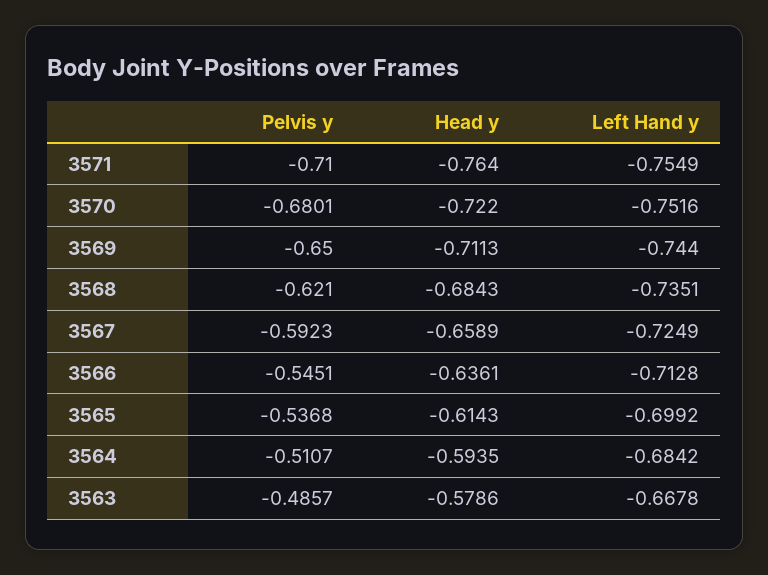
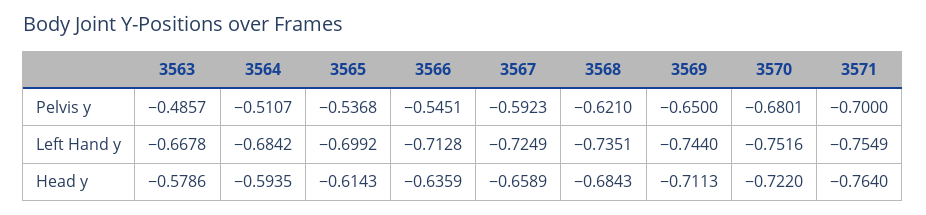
Pelvis y, 3571: -0.71 -> -0.7
Head y, 3566: -0.6361 -> -0.6359

